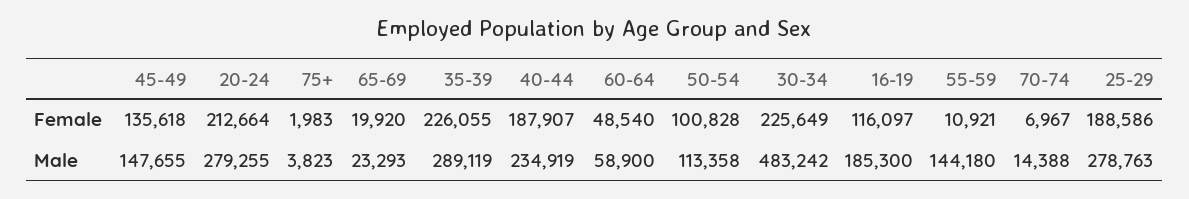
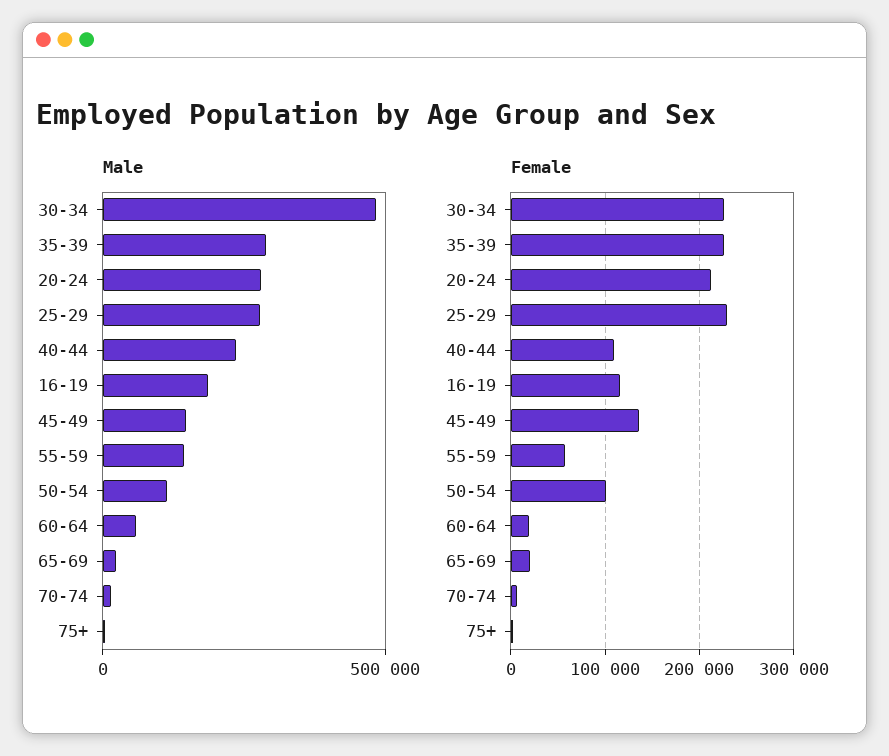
Female, 40-44: 187907 -> 110000
Female, 60-64: 48540 -> 20000
Female, 55-59: 10921 -> 60000
Female, 25-29: 188586 -> 230000

